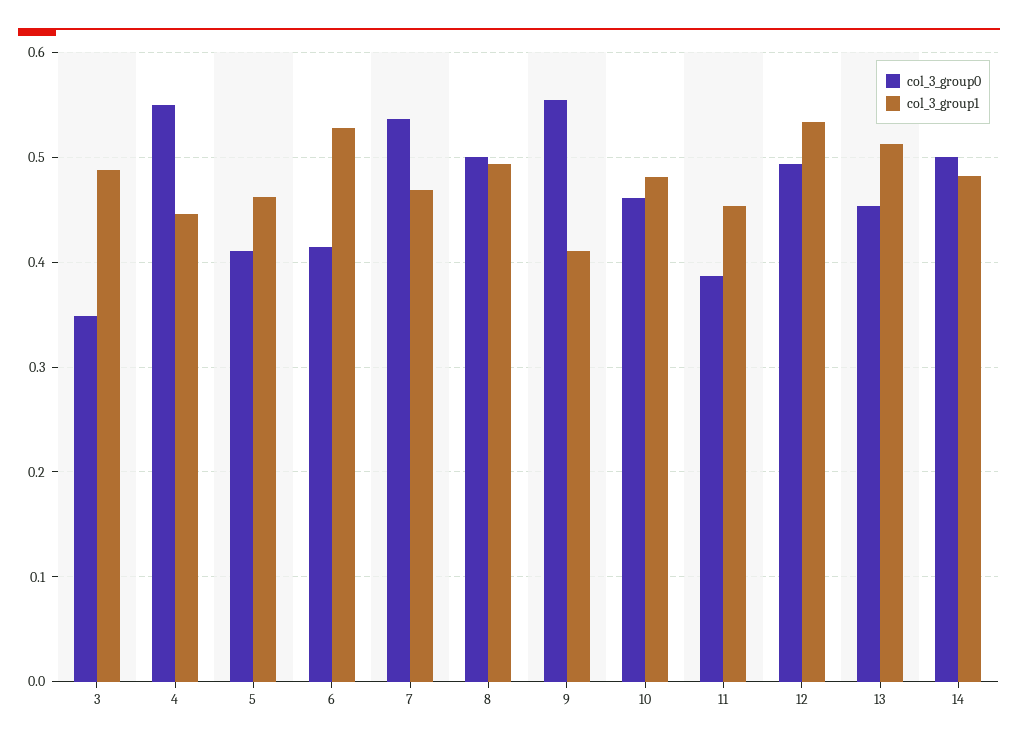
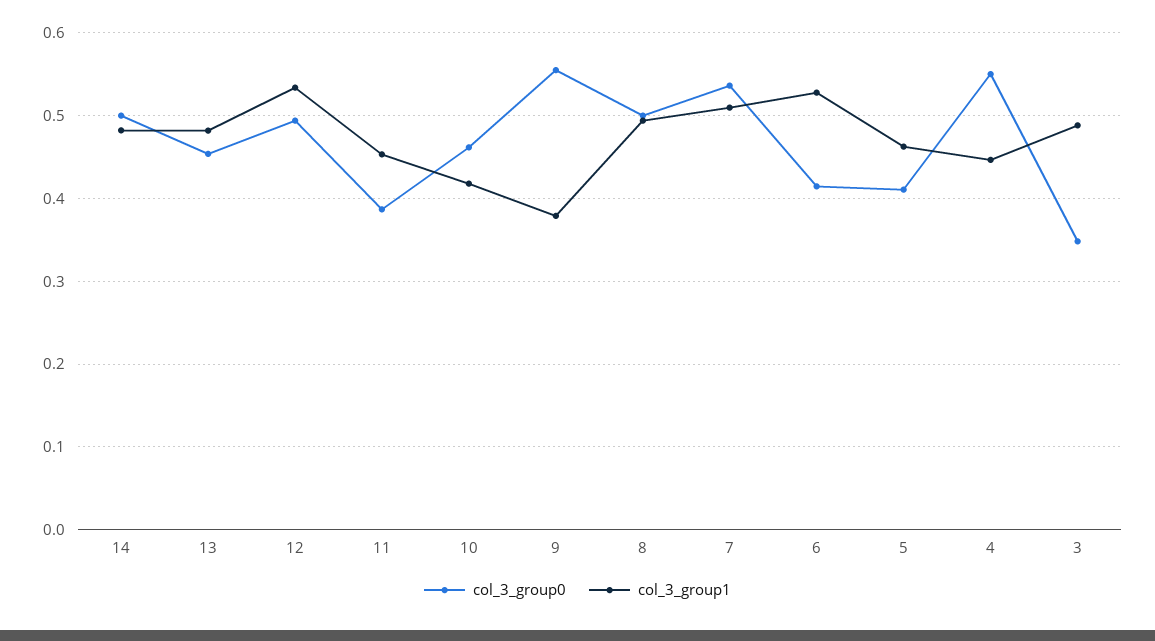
col_3_group1, 7: 0.47 -> 0.51
col_3_group1, 9: 0.41 -> 0.38
col_3_group1, 10: 0.48 -> 0.42
col_3_group1, 13: 0.51 -> 0.48

